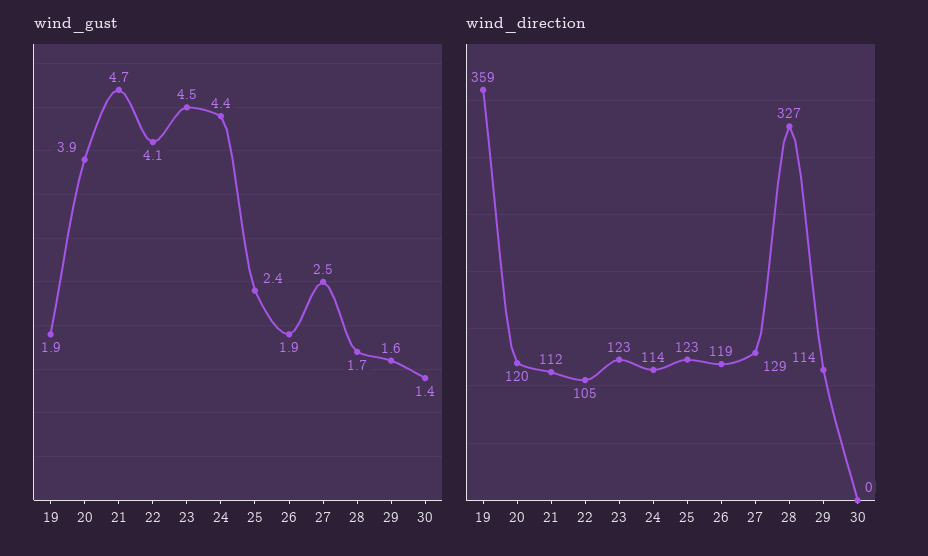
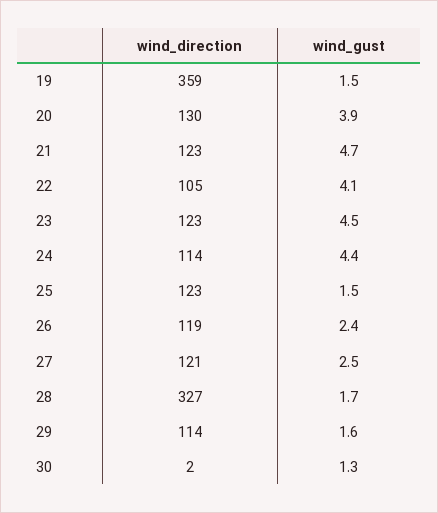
wind_gust, 19: 1.9 -> 1.5
wind_gust, 25: 2.4 -> 1.5
wind_gust, 26: 1.9 -> 2.4
wind_gust, 30: 1.4 -> 1.3
wind_direction, 20: 120 -> 130
wind_direction, 21: 112 -> 123
wind_direction, 27: 129 -> 121
wind_direction, 30: 0 -> 2

